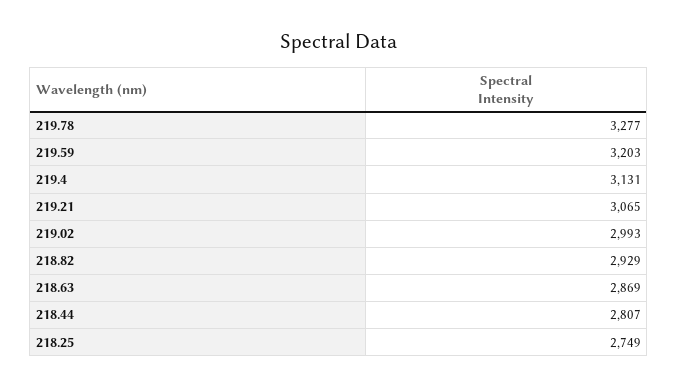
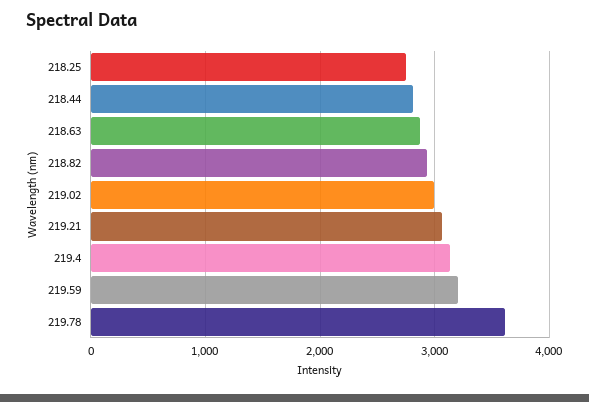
219.78: 3277 -> 3600

